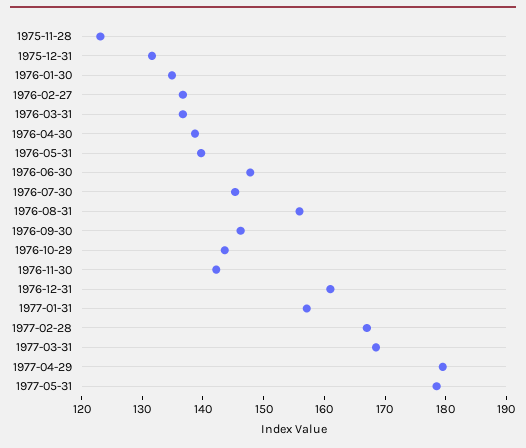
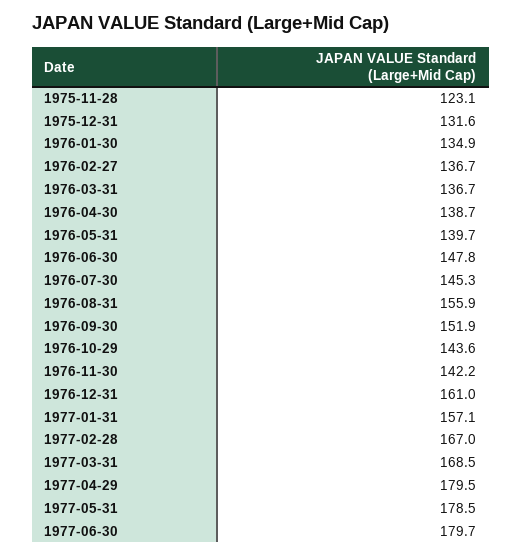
1976-09-30: 146 -> 151.9
1977-06-30: none -> 179.7

